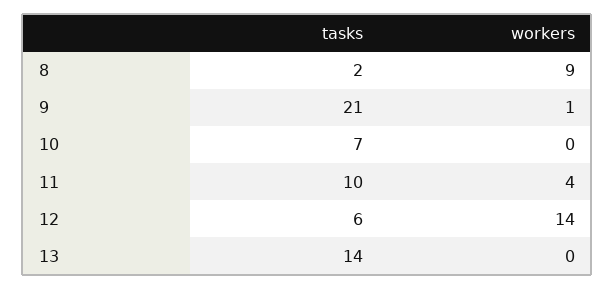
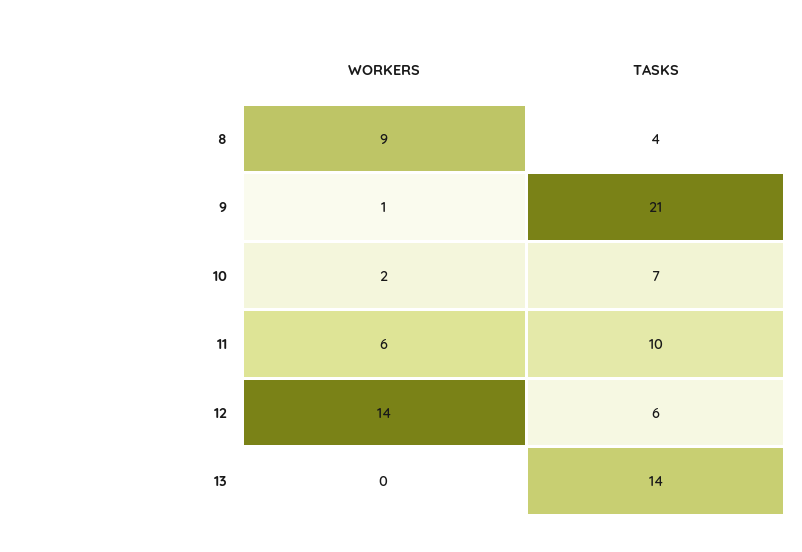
tasks, 8: 2 -> 4
workers, 10: 0 -> 2
workers, 11: 4 -> 6

